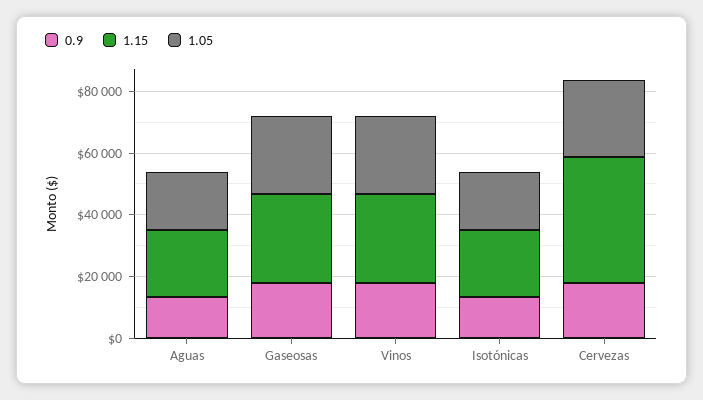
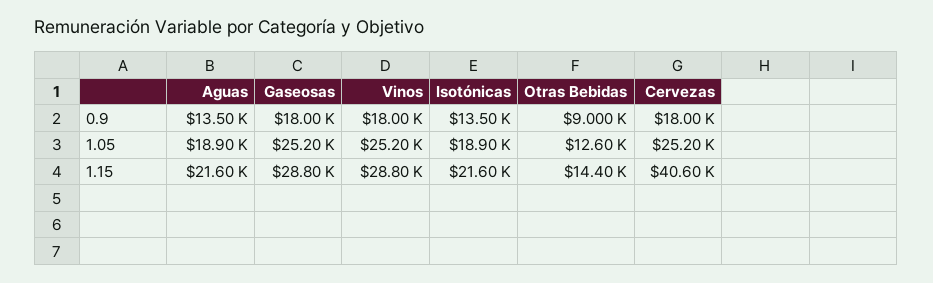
0.9, Otras Bebidas: none -> 9000
1.05, Otras Bebidas: none -> 12600
1.15, Otras Bebidas: none -> 14400

